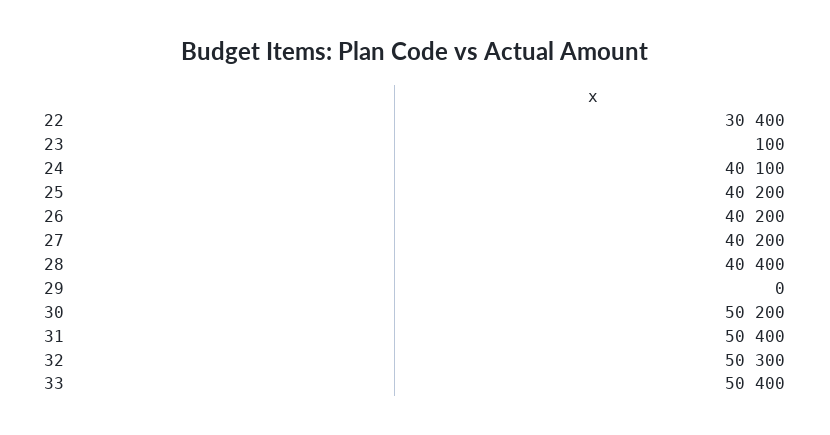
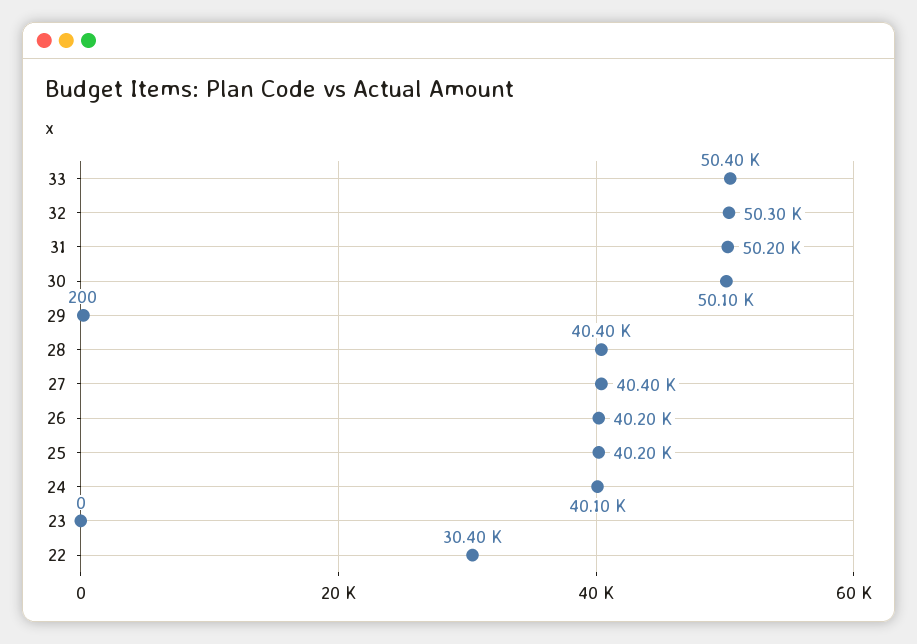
23: 100 -> 0
27: 40200 -> 40400
29: 0 -> 200
30: 50200 -> 50100
31: 50400 -> 50200

